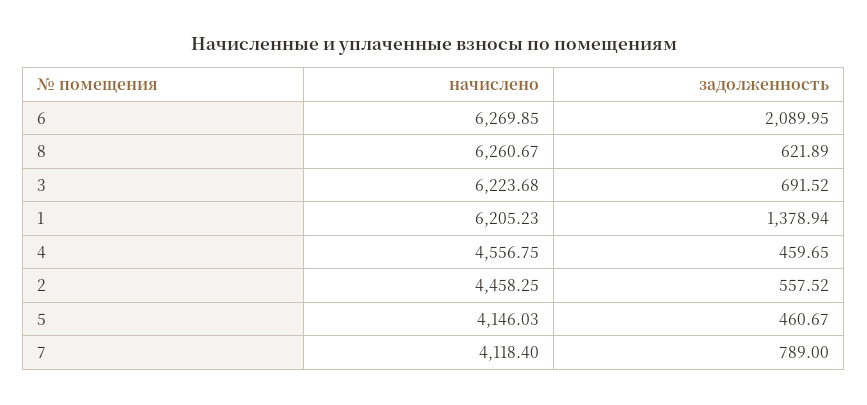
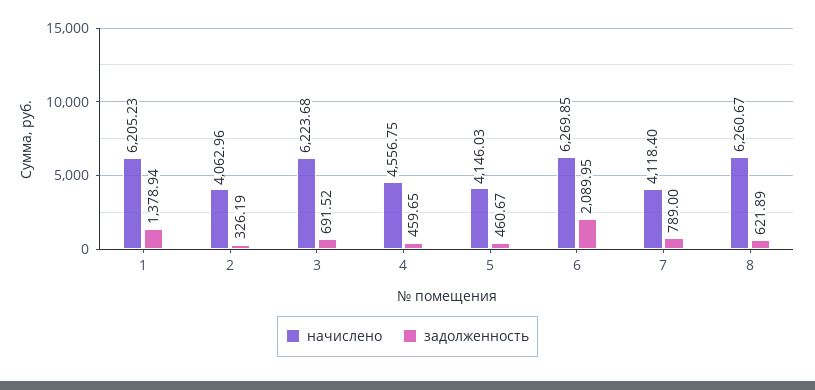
начислено, 2: 4458.25 -> 4062.96
задолженность, 2: 557.52 -> 326.19

